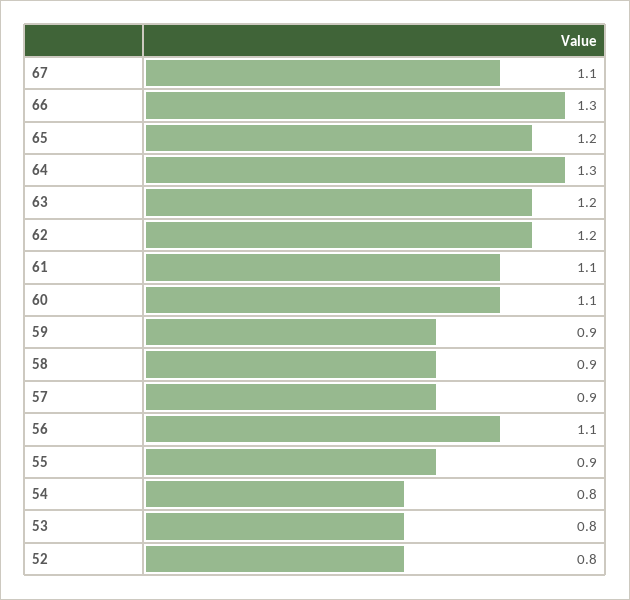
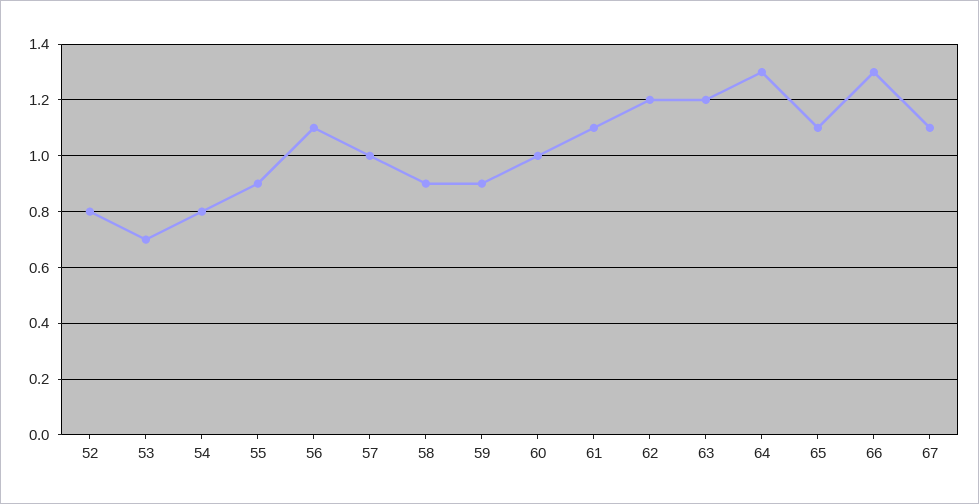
65: 1.2 -> 1.1
60: 1.1 -> 1
57: 0.9 -> 1
53: 0.8 -> 0.7

